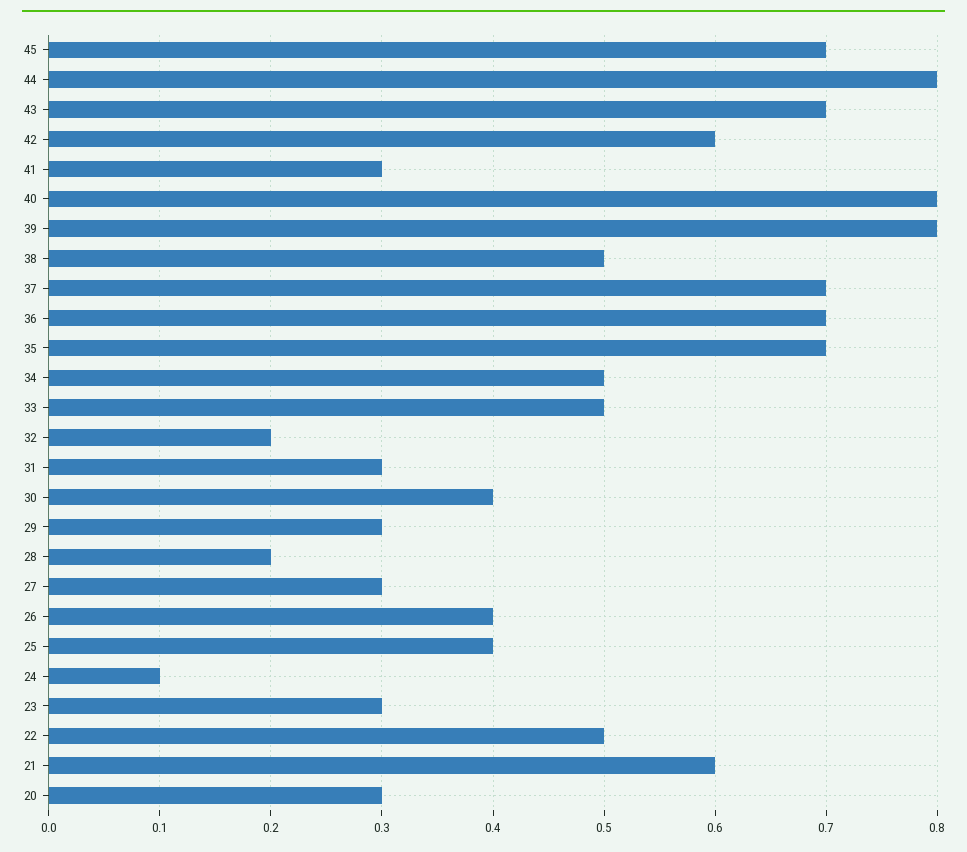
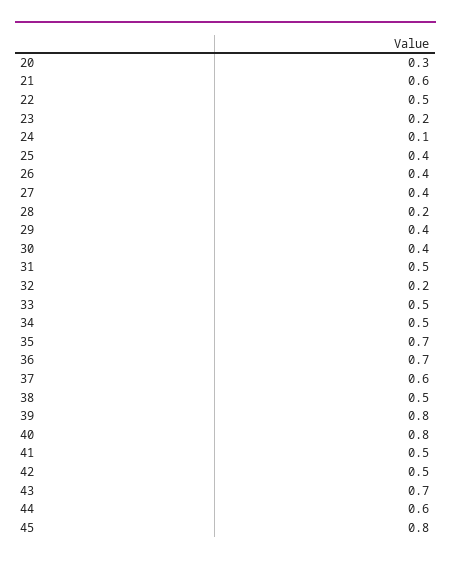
45: 0.7 -> 0.8
44: 0.8 -> 0.6
42: 0.6 -> 0.5
41: 0.3 -> 0.5
37: 0.7 -> 0.6
31: 0.3 -> 0.5
29: 0.3 -> 0.4
27: 0.3 -> 0.4
23: 0.3 -> 0.2

